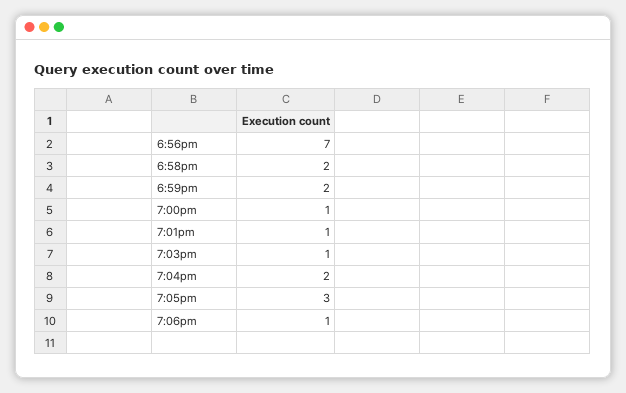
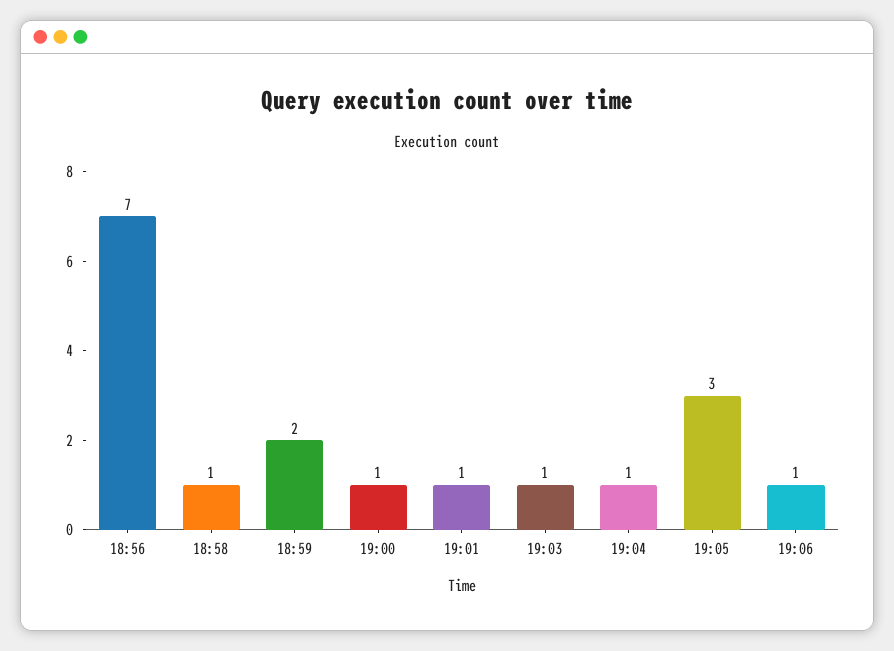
6:58pm: 2 -> 1
7:04pm: 2 -> 1

